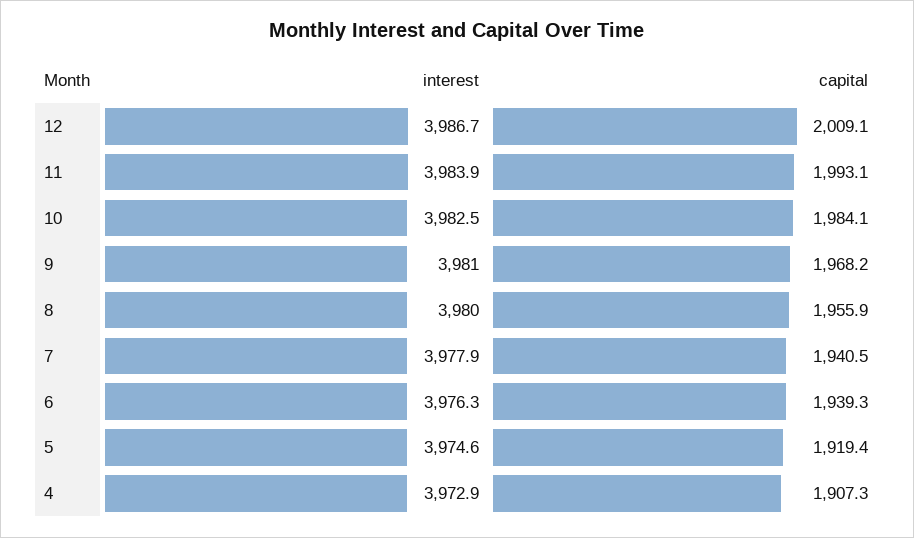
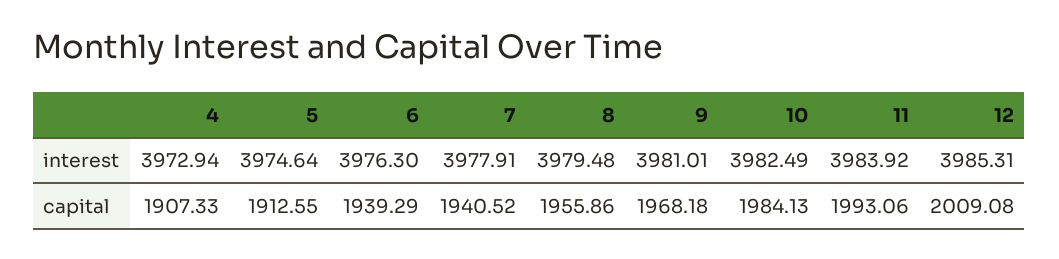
interest, 12: 3986.7 -> 3985.31
interest, 8: 3980 -> 3979.48
capital, 5: 1919.4 -> 1912.55

